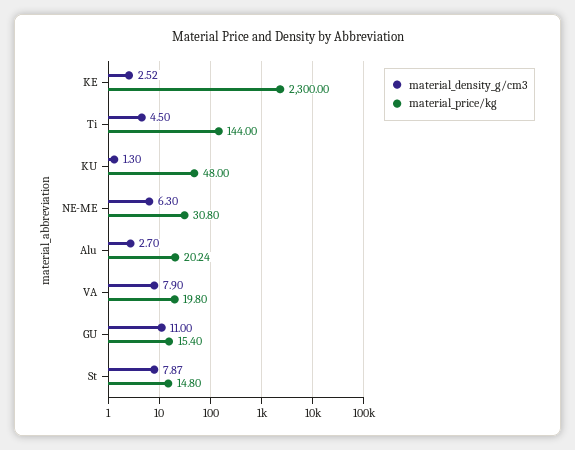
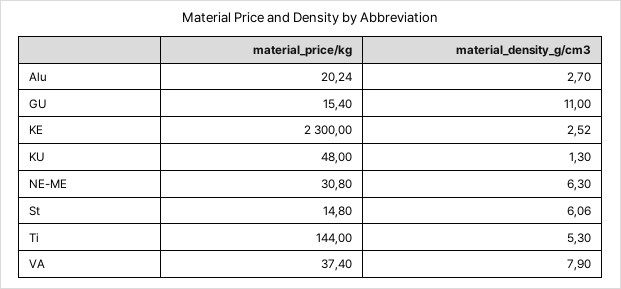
material_density_g/cm3, Ti: 4.5 -> 5.3
material_price/kg, VA: 19.8 -> 37.4
material_density_g/cm3, St: 7.87 -> 6.06

